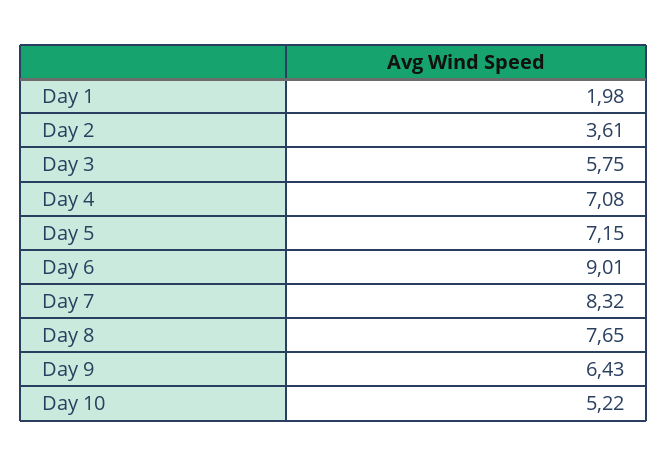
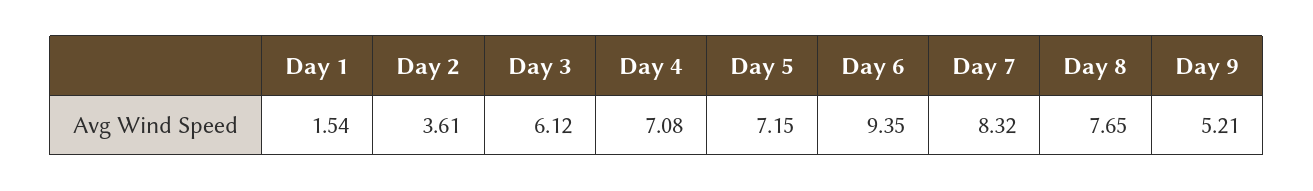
Day 1: 1.98 -> 1.54
Day 3: 5.75 -> 6.12
Day 6: 9.01 -> 9.35
Day 9: 6.43 -> 5.21
Day 10: 5.22 -> none

